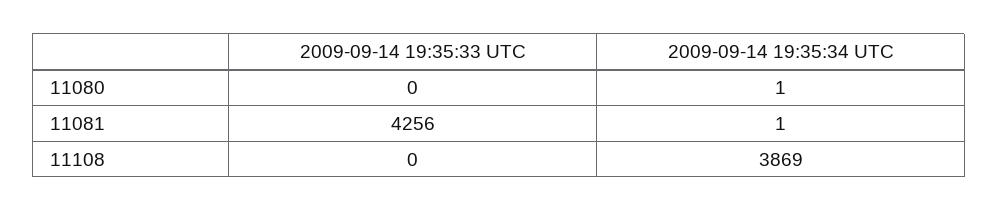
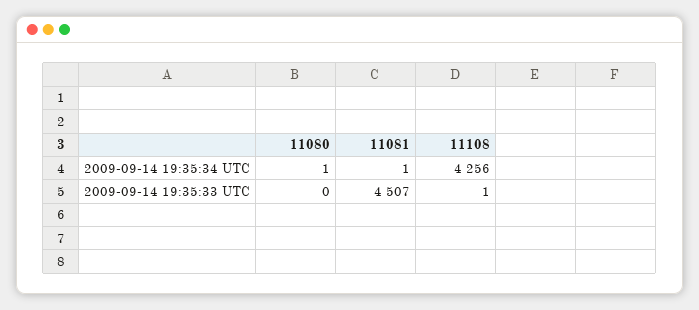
2009-09-14 19:35:33 UTC, 11081: 4256 -> 4507
2009-09-14 19:35:33 UTC, 11108: 0 -> 1
2009-09-14 19:35:34 UTC, 11108: 3869 -> 4256

